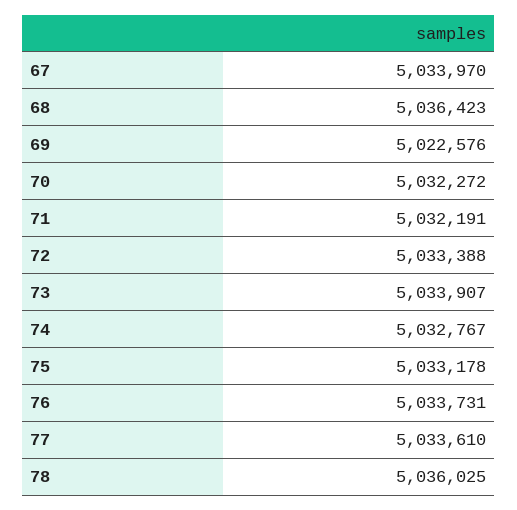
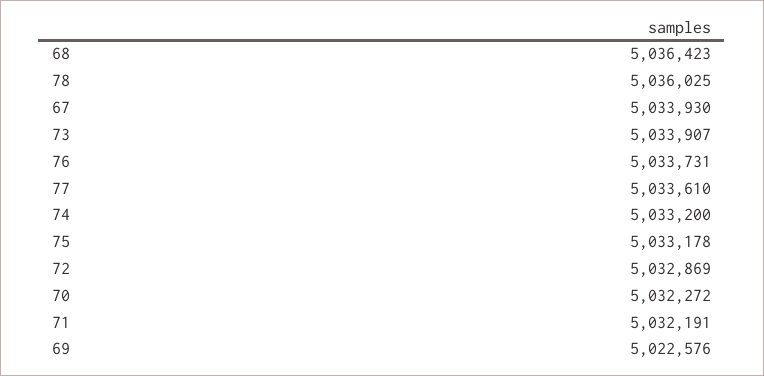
67: 5033970 -> 5033930
72: 5033388 -> 5032869
74: 5032767 -> 5033200

